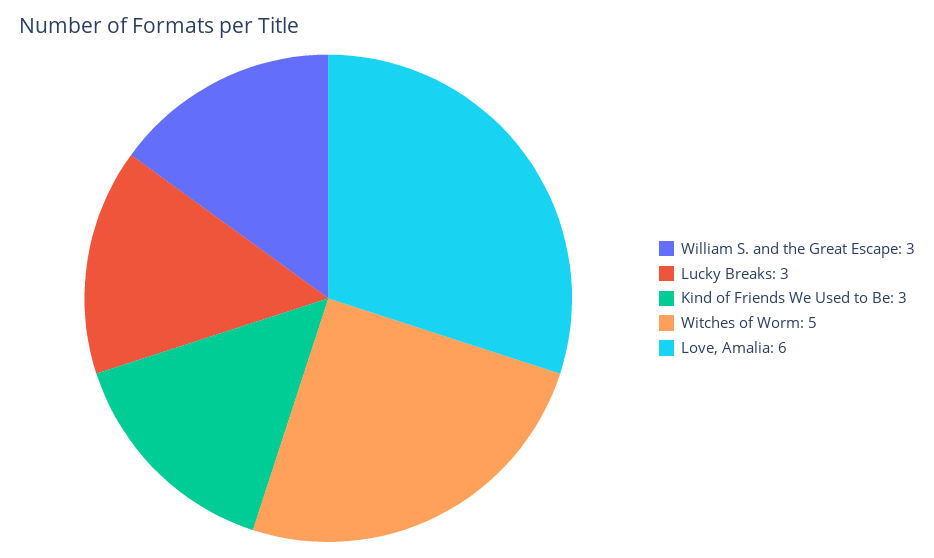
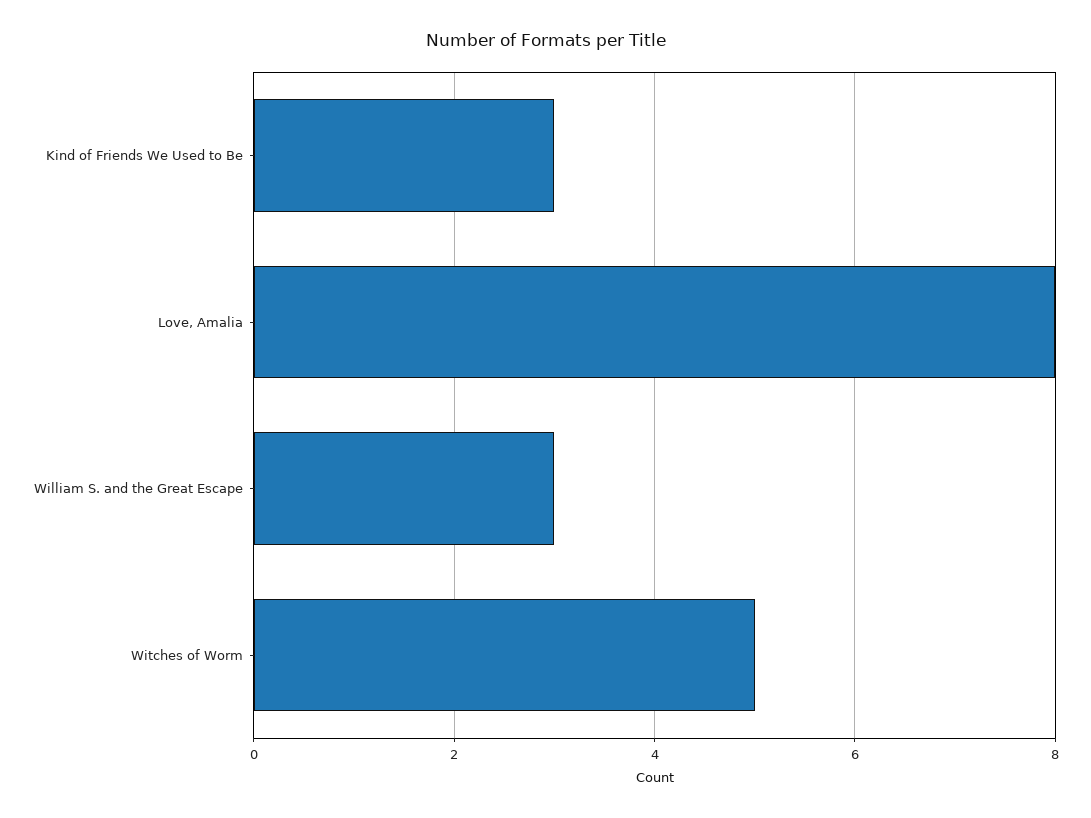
Lucky Breaks: 3 -> none
Love, Amalia: 6 -> 8

